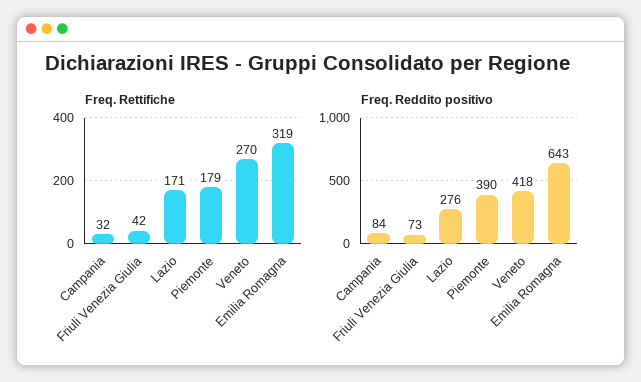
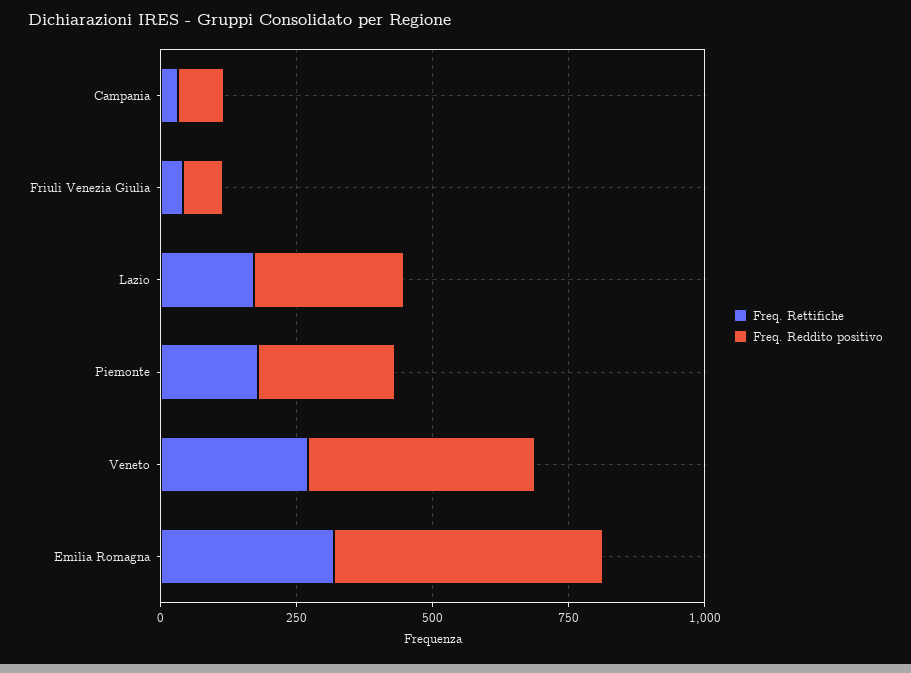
Freq. Reddito positivo, Piemonte: 390 -> 250
Freq. Reddito positivo, Emilia Romagna: 643 -> 500

